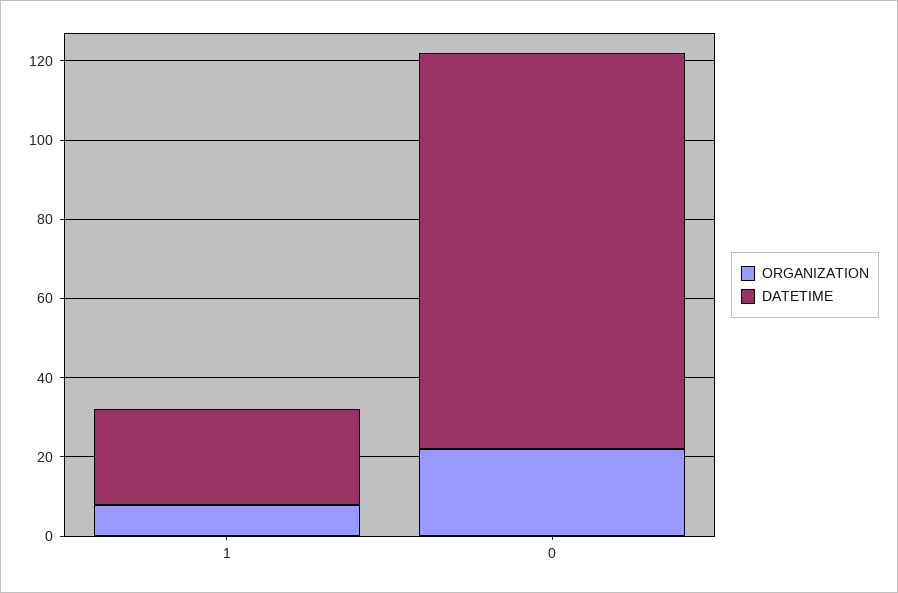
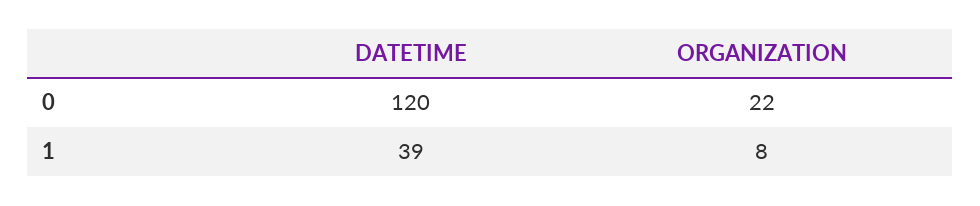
DATETIME, 1: 25 -> 39
DATETIME, 0: 100 -> 120

